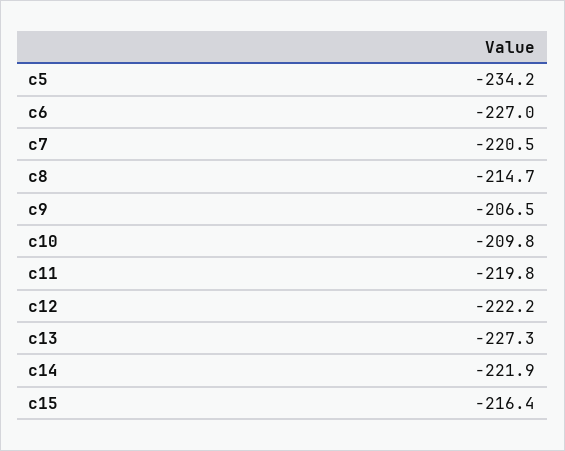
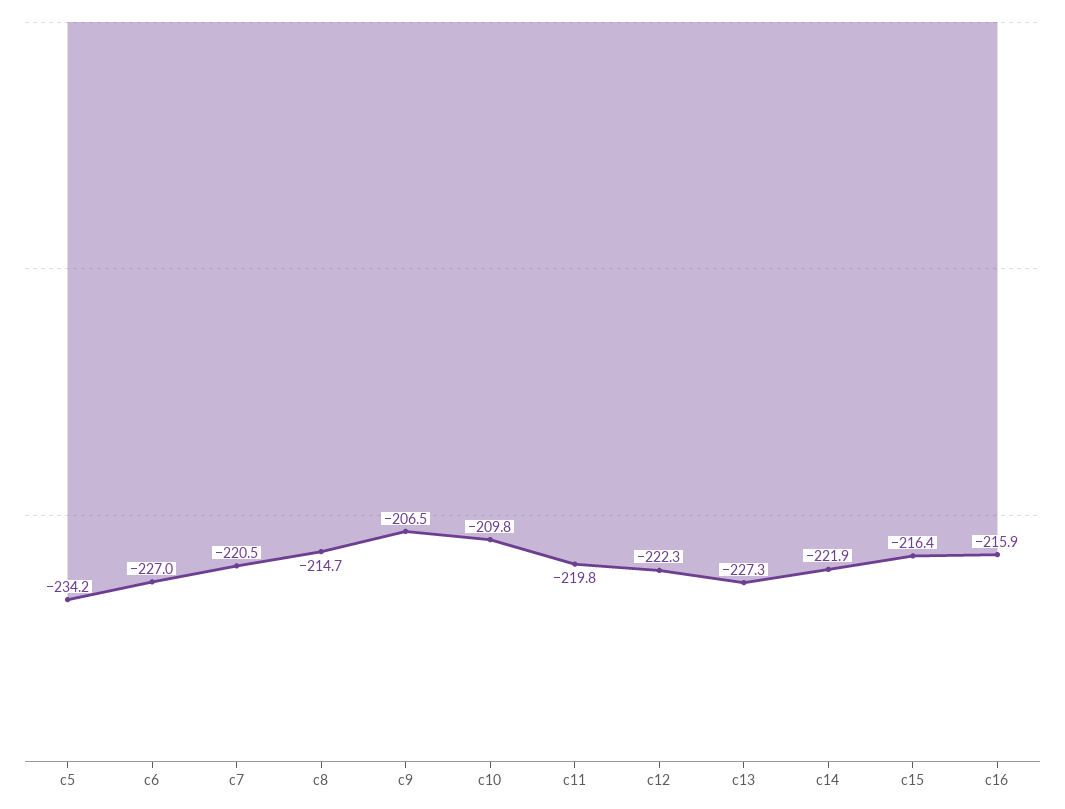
c12: -222.2 -> -222.3
c16: none -> -215.9

